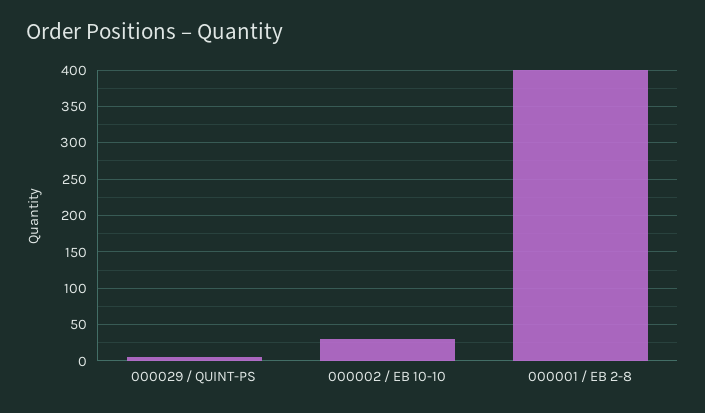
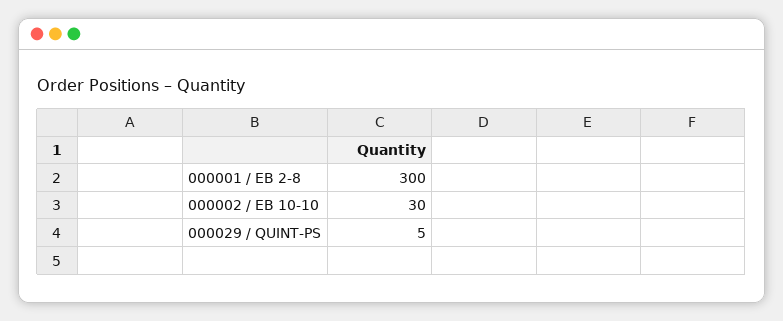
000001 / EB 2-8: 400 -> 300

